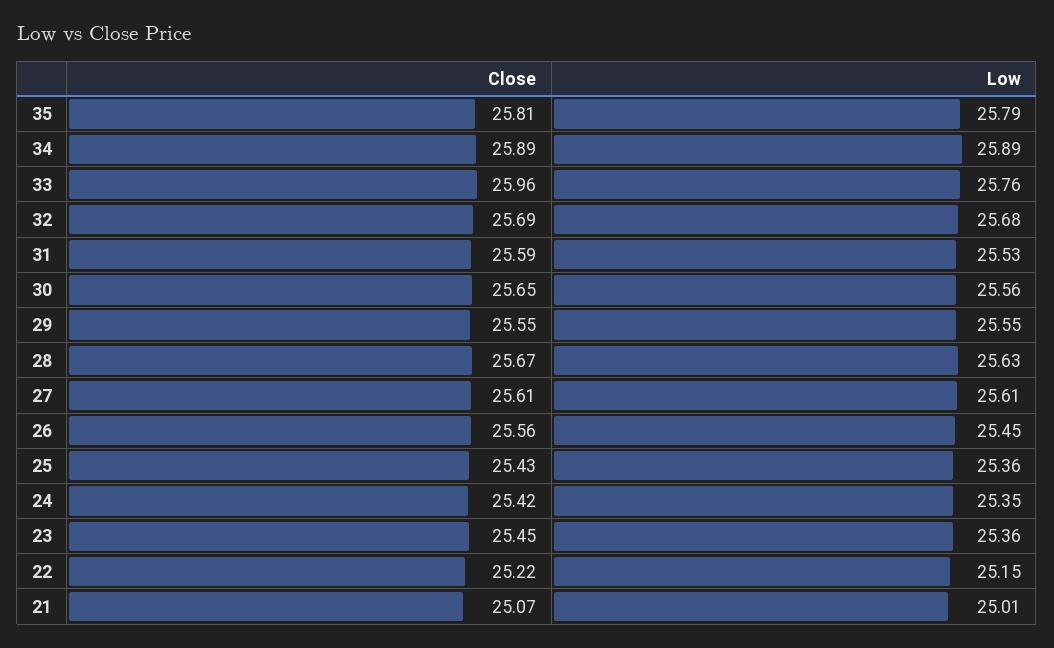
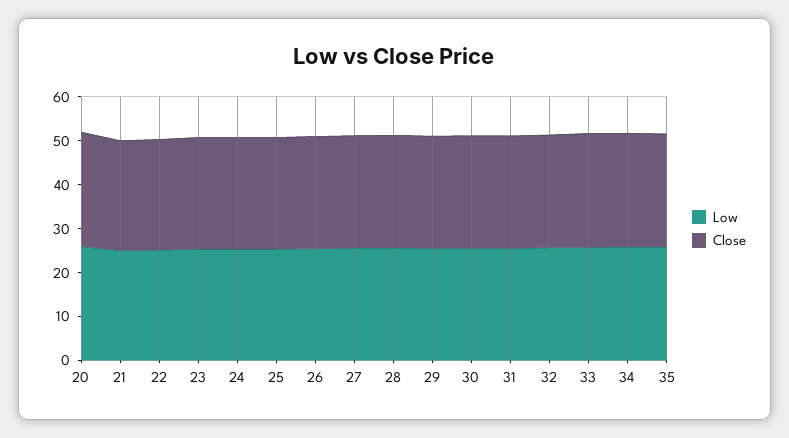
Low, 20: none -> 26
Close, 20: none -> 26

